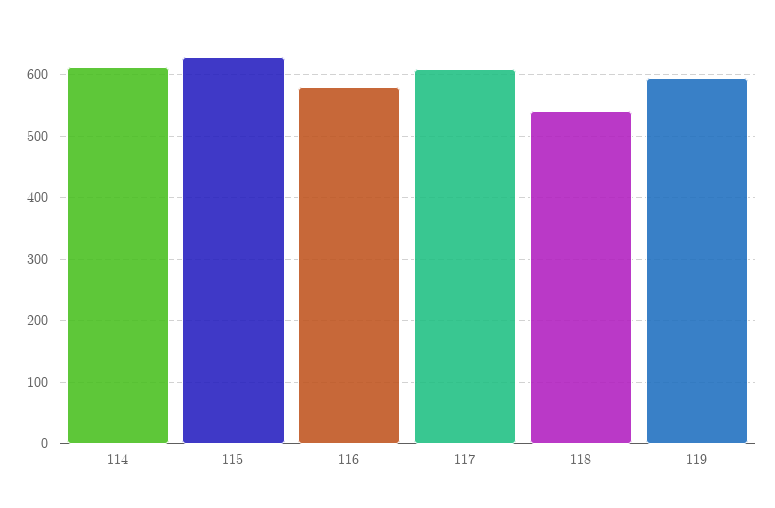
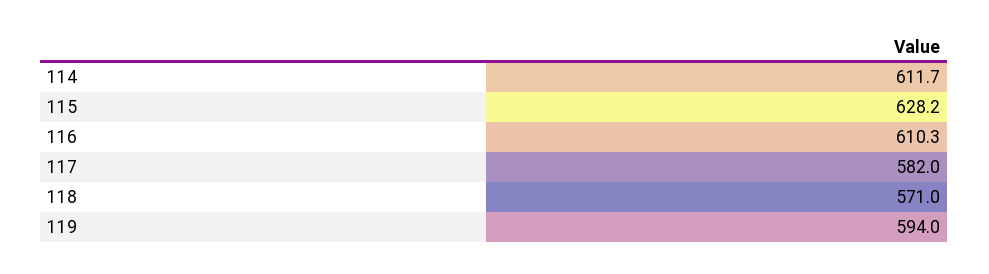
116: 580 -> 610.3
117: 610 -> 582
118: 540 -> 571

